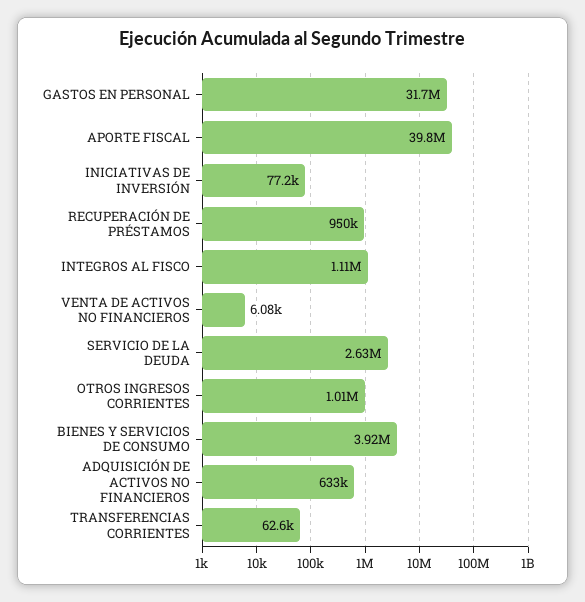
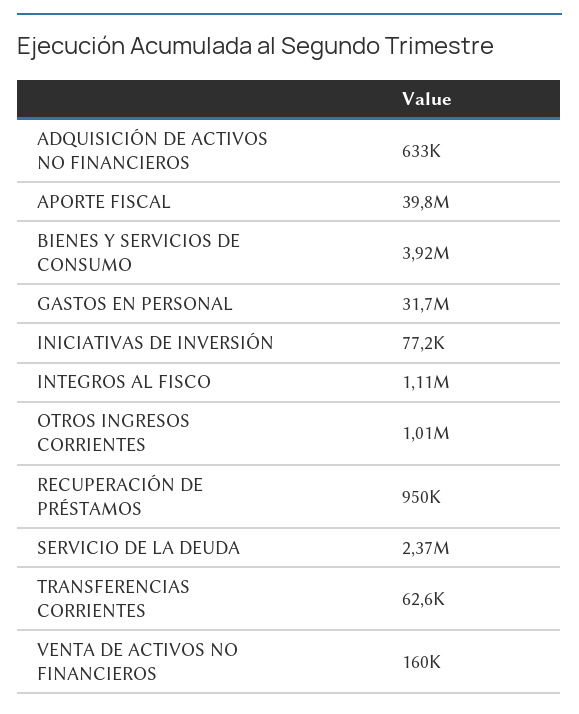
VENTA DE ACTIVOS NO FINANCIEROS: 6080 -> 160000
SERVICIO DE LA DEUDA: 2630000 -> 2370000

